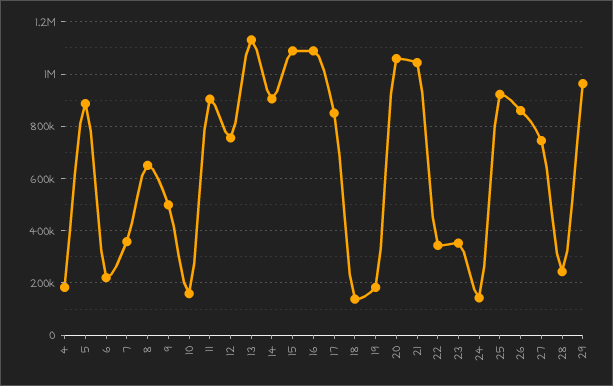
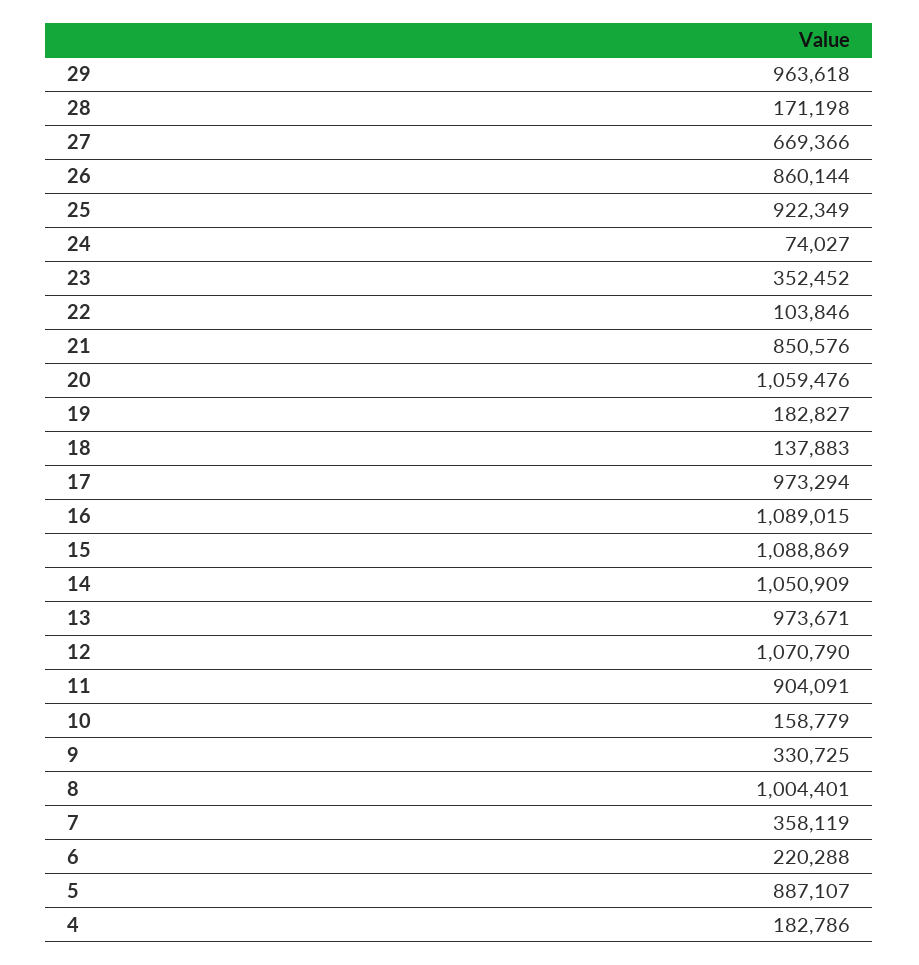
8: 650000 -> 1004401
9: 500000 -> 330725
12: 750000 -> 1070790
13: 1125000 -> 973671
14: 900000 -> 1050909
17: 850000 -> 973294
21: 1050000 -> 850576
22: 350000 -> 103846
24: 150000 -> 74027
27: 750000 -> 669366
28: 250000 -> 171198

